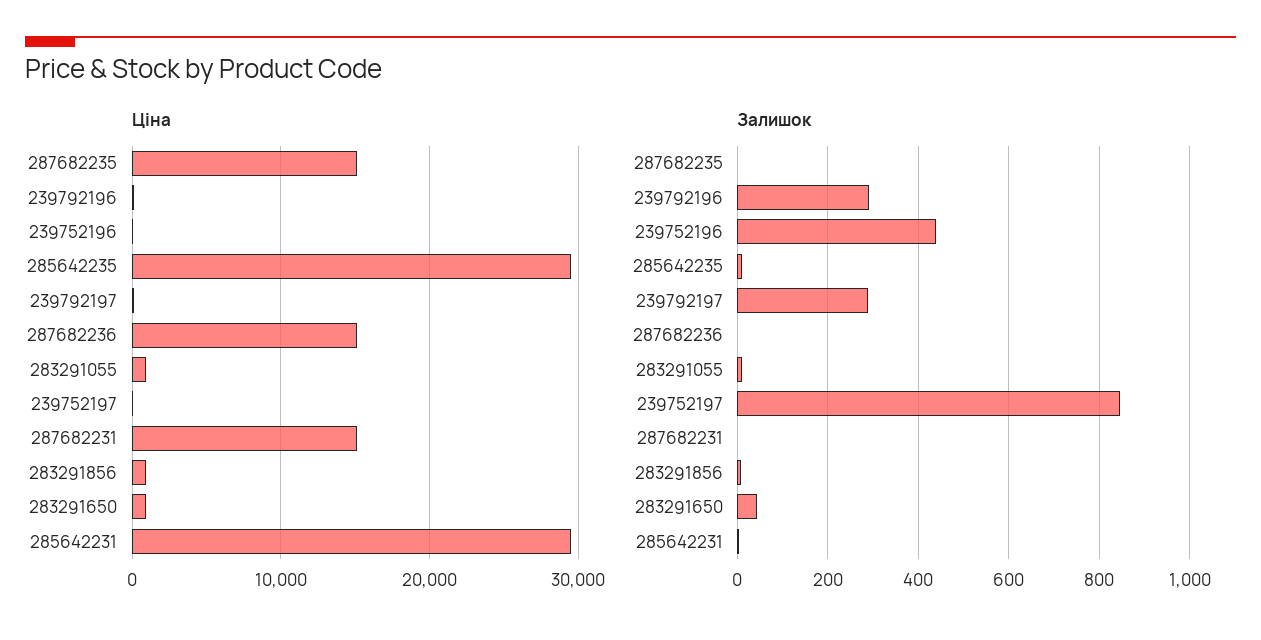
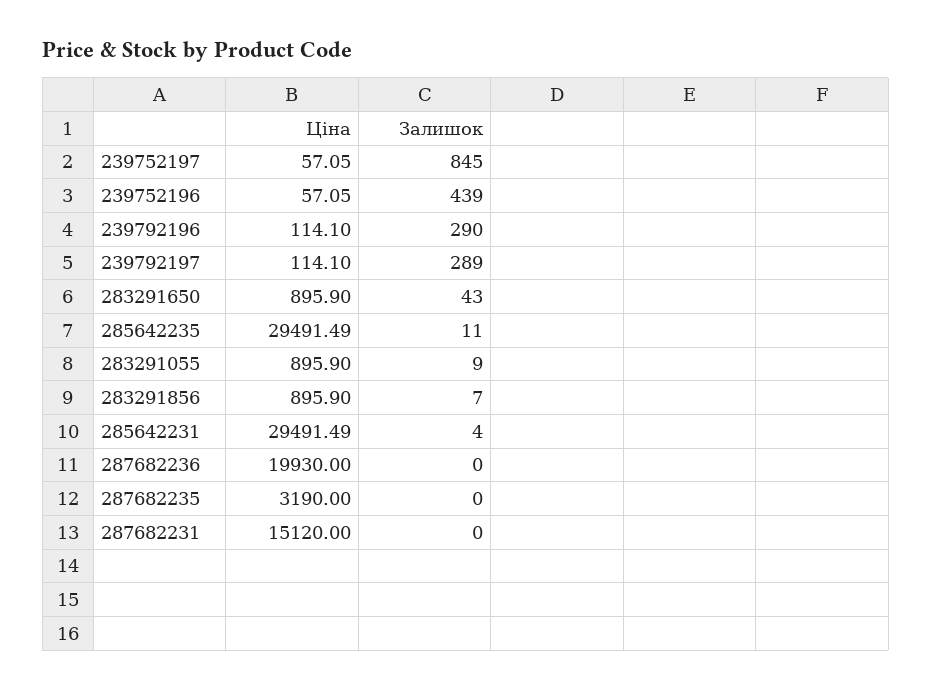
Ціна, 287682235: 15000 -> 3190
Ціна, 287682236: 15000 -> 19930

